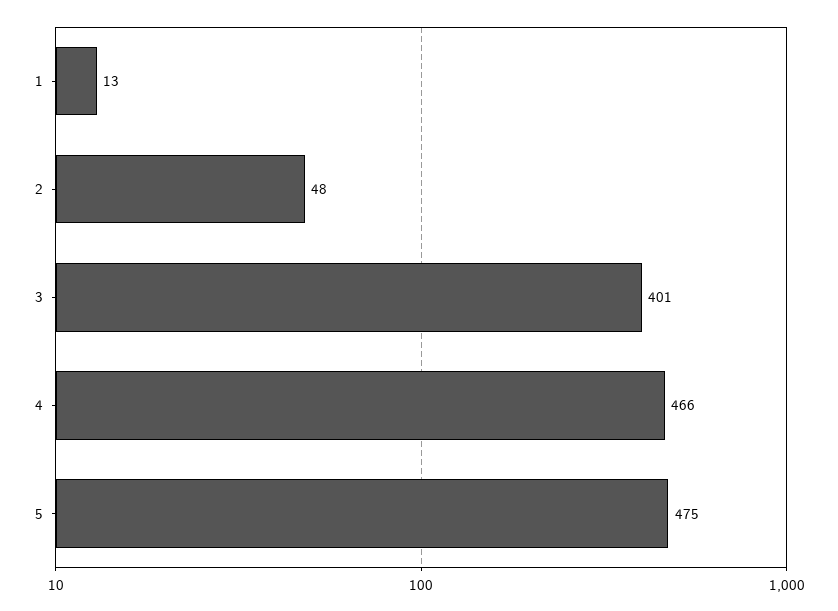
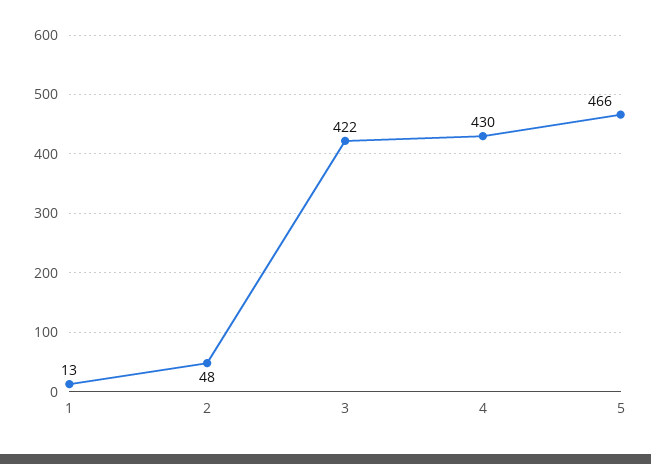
3: 401 -> 422
4: 466 -> 430
5: 475 -> 466

